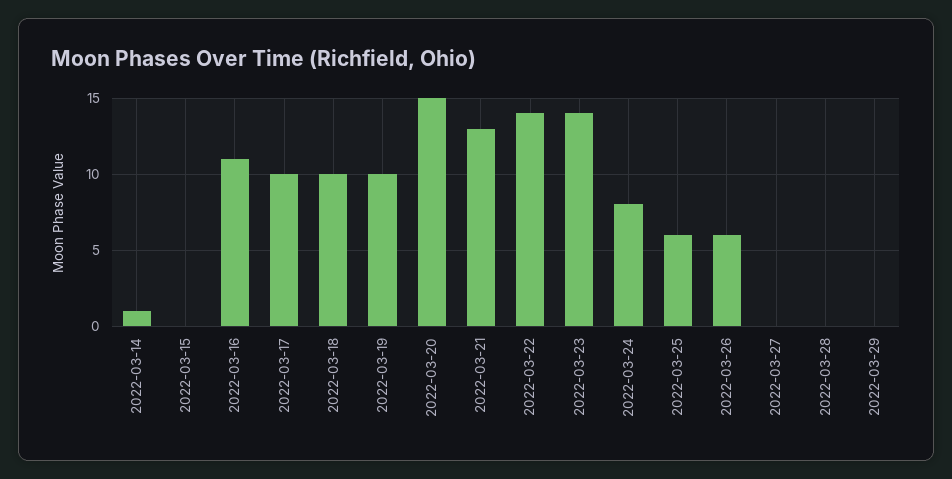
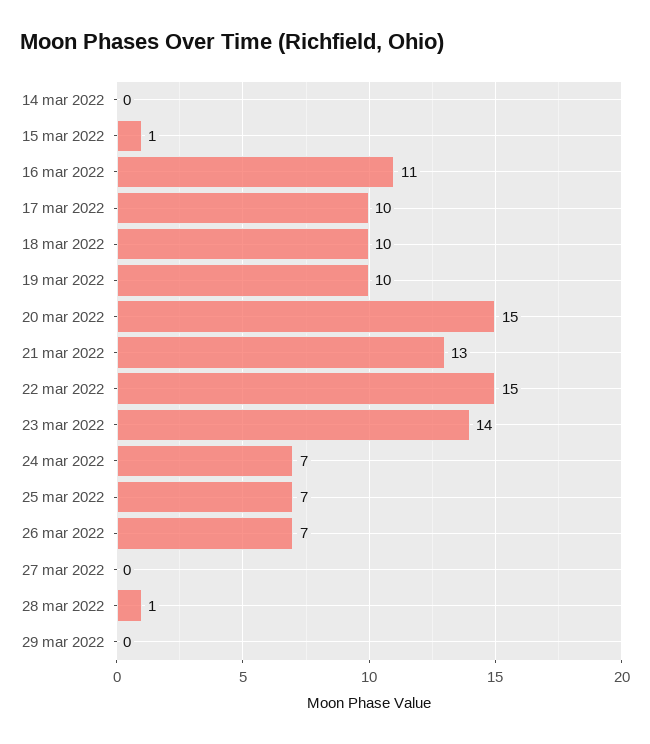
2022-03-14: 1 -> 0
2022-03-15: 0 -> 1
2022-03-22: 14 -> 15
2022-03-24: 8 -> 7
2022-03-25: 6 -> 7
2022-03-26: 6 -> 7
2022-03-28: 0 -> 1

